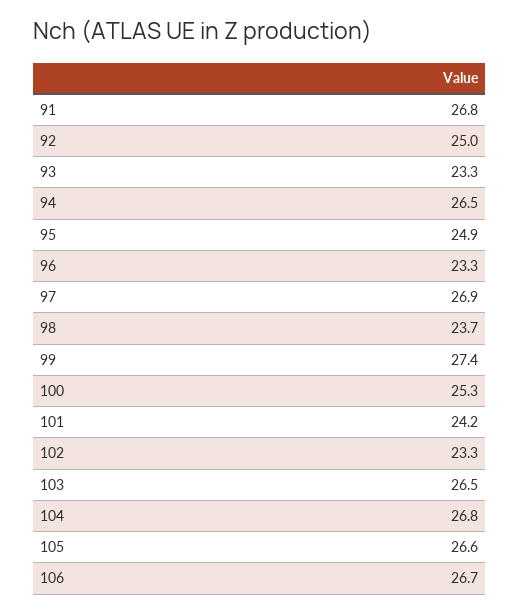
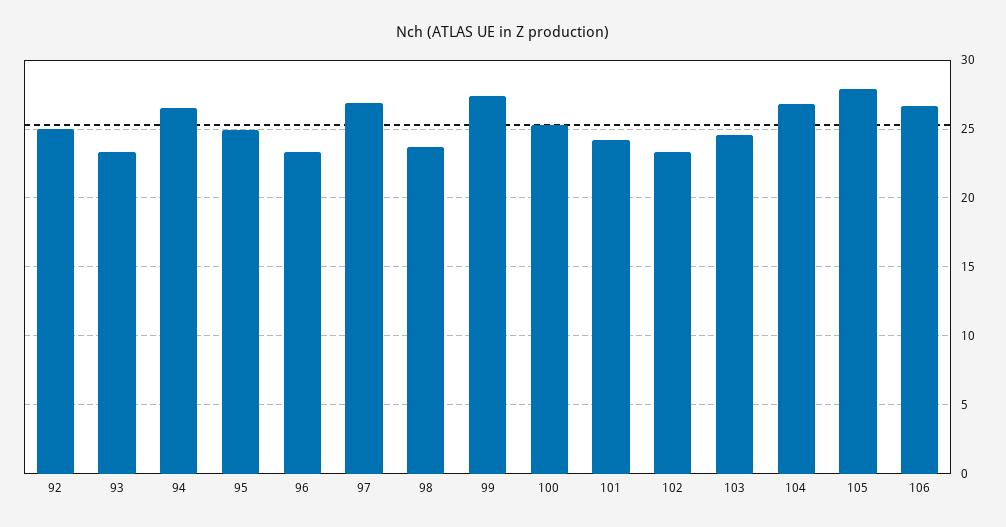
91: 26.8 -> none
103: 26.5 -> 24.5
105: 26.6 -> 28

